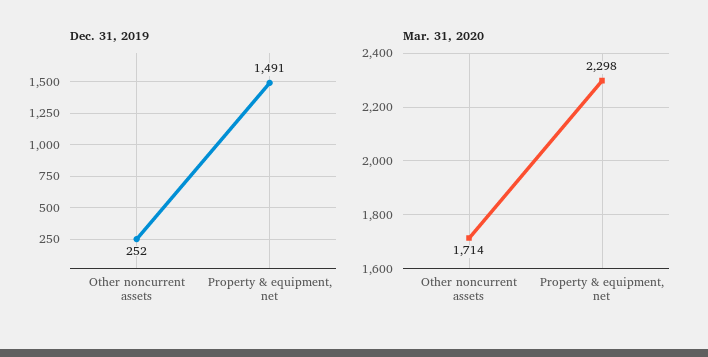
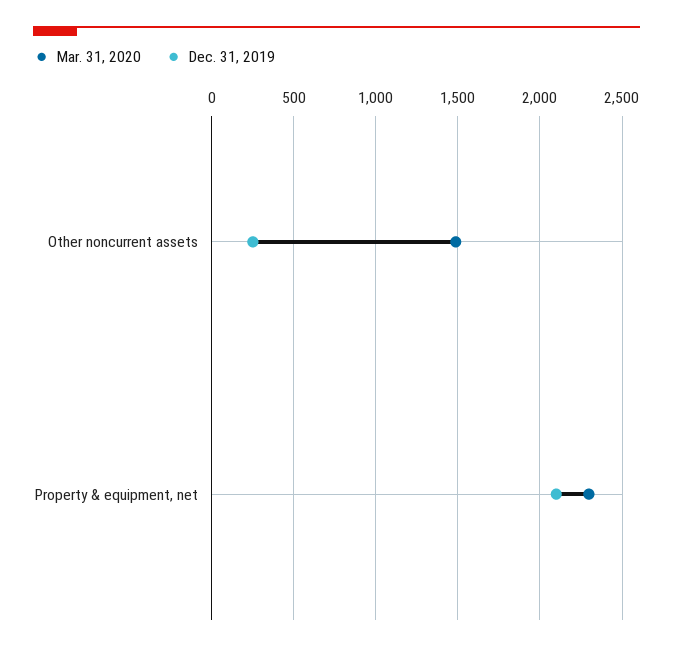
Dec. 31, 2019, Property & equipment, net: 1491 -> 2100
Mar. 31, 2020, Other noncurrent assets: 1714 -> 1500

